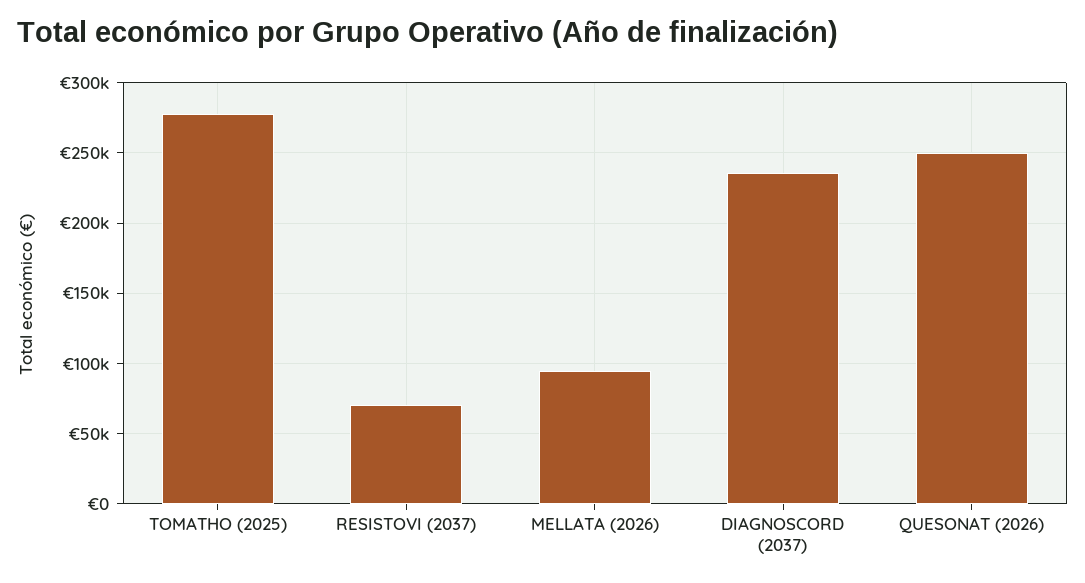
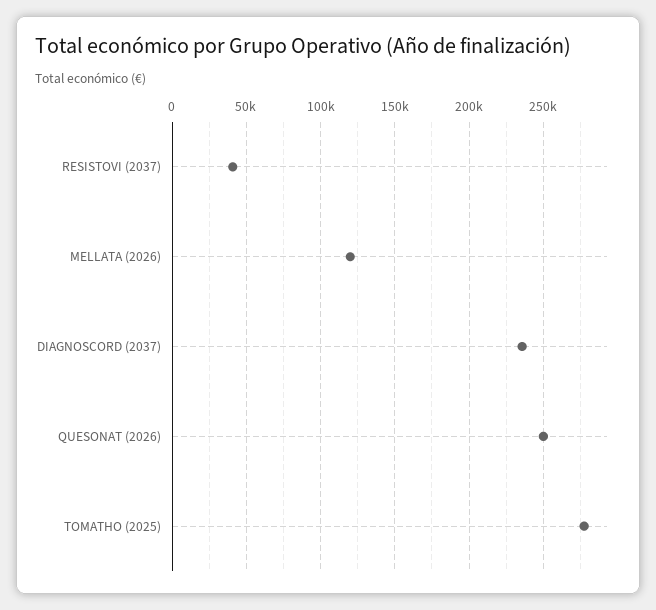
RESISTOVI (2037): 70000 -> 40000
MELLATA (2026): 95000 -> 120000

